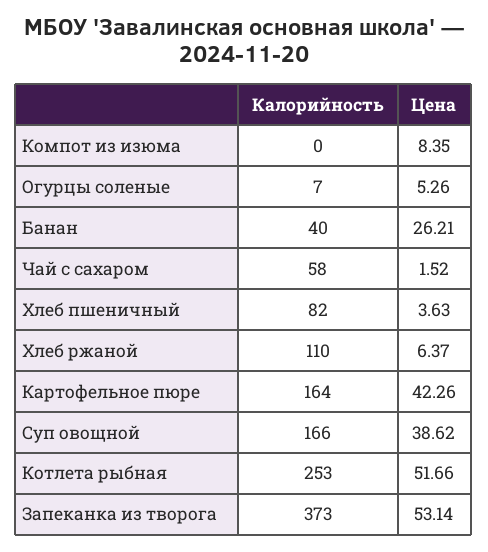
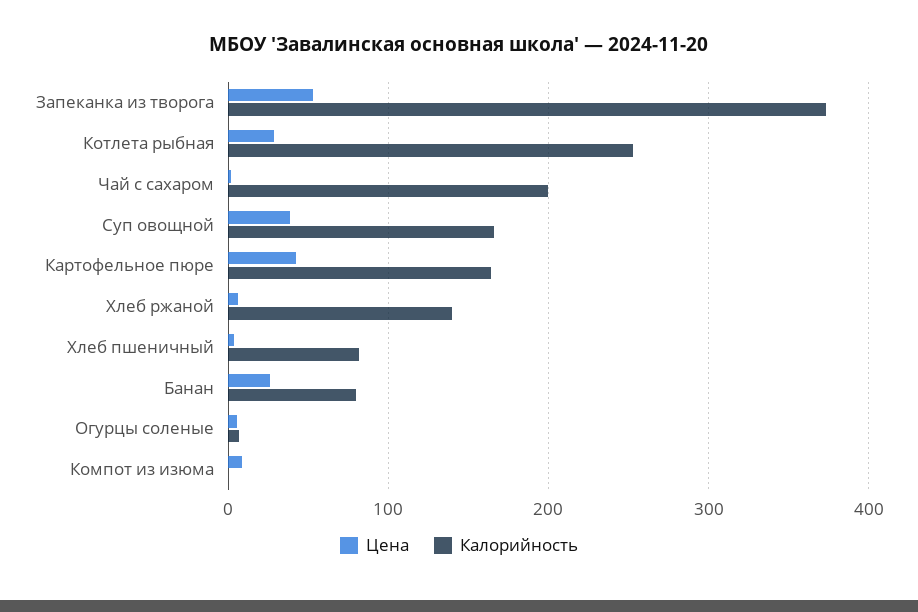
Калорийность, Банан: 40 -> 80
Калорийность, Чай с сахаром: 58 -> 200
Калорийность, Хлеб ржаной: 110 -> 140
Цена, Котлета рыбная: 51.66 -> 30

